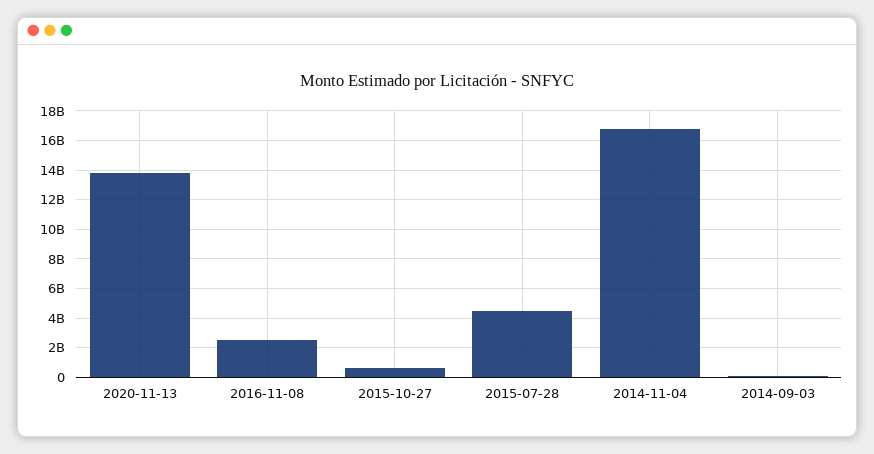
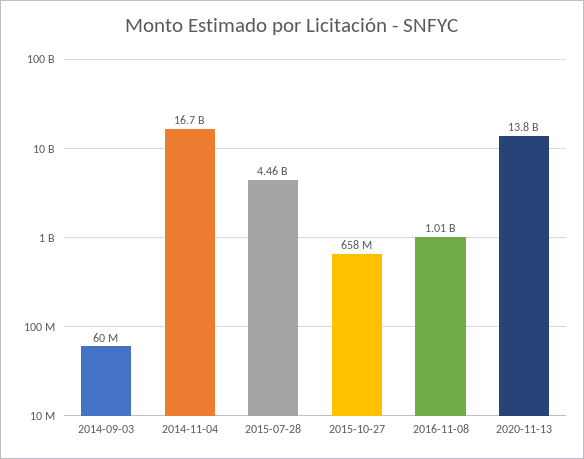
2016-11-08: 2500000000 -> 1010000000

